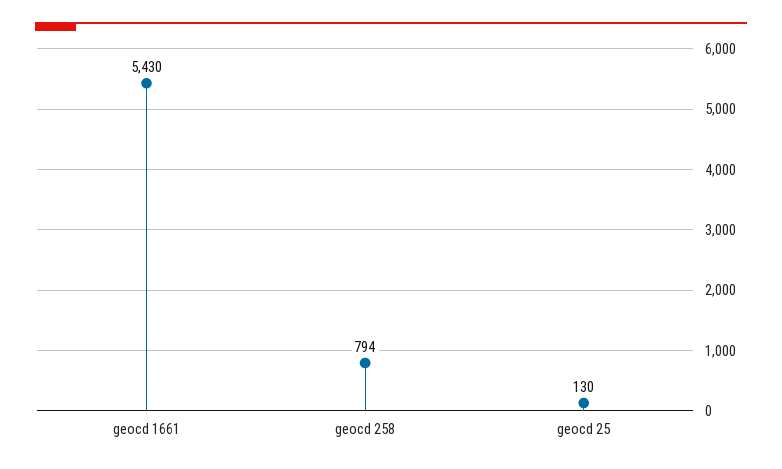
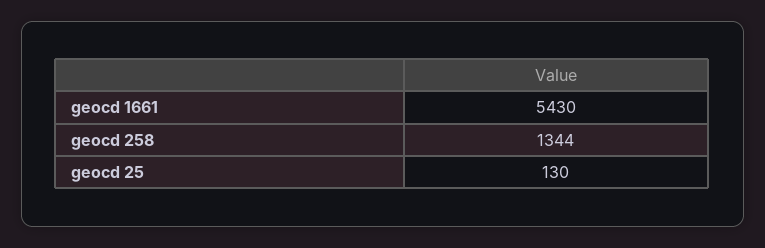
geocd 258: 794 -> 1344

